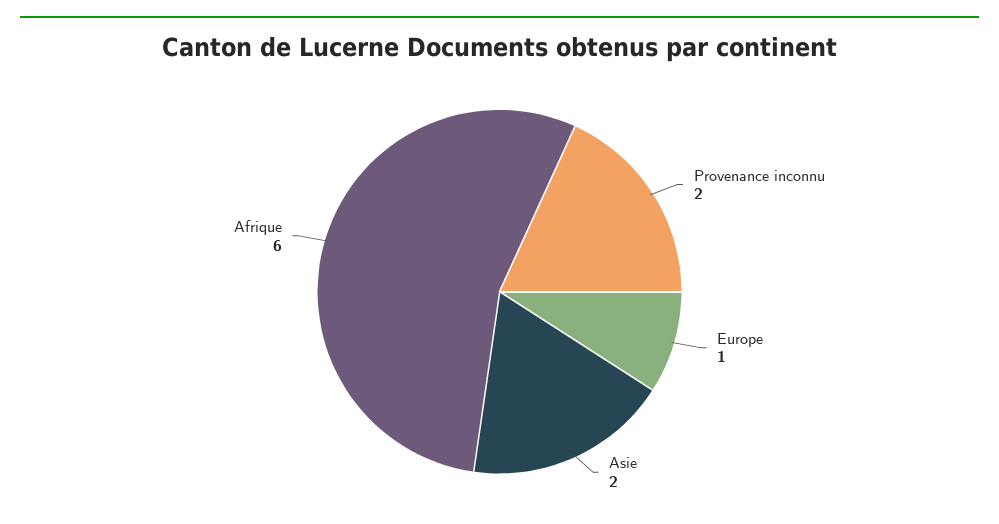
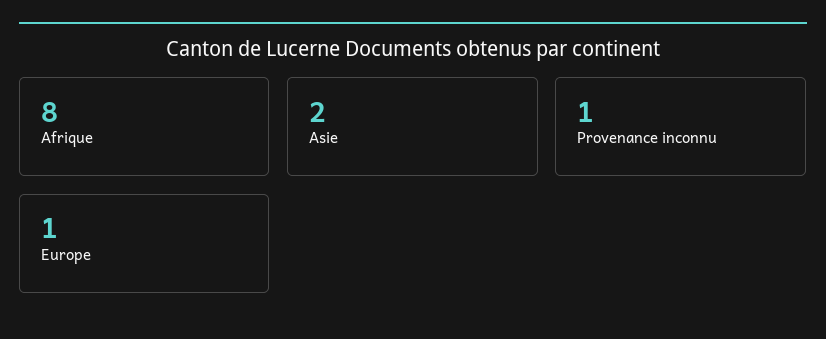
Provenance inconnu: 2 -> 1
Afrique: 6 -> 8

